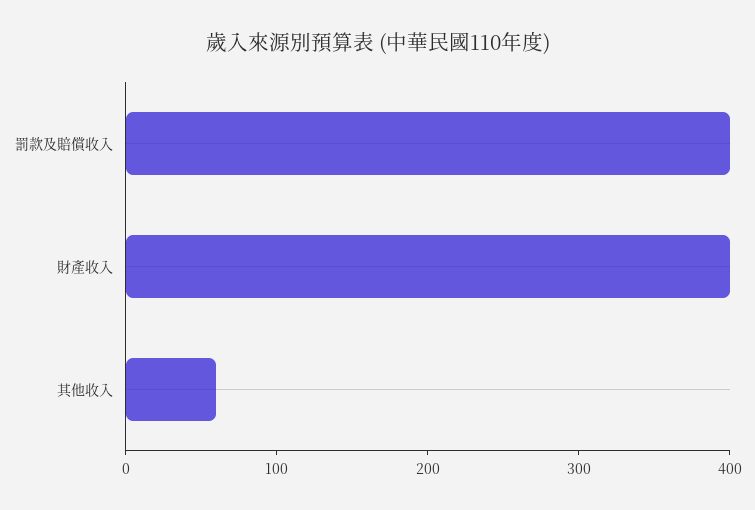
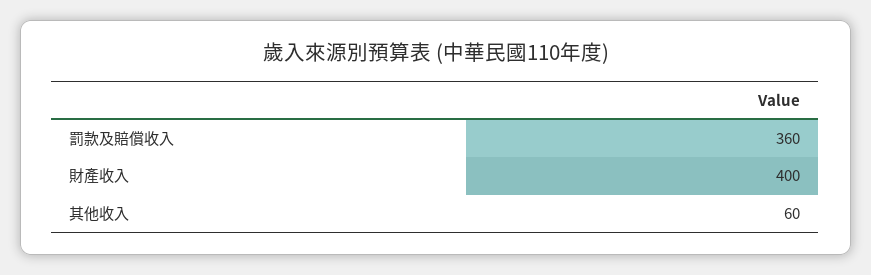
罰款及賠償收入: 400 -> 360

